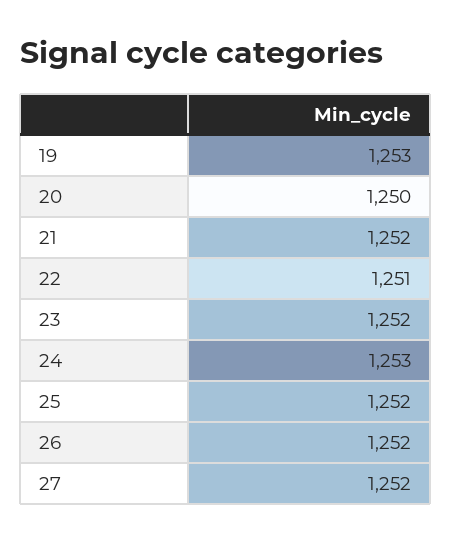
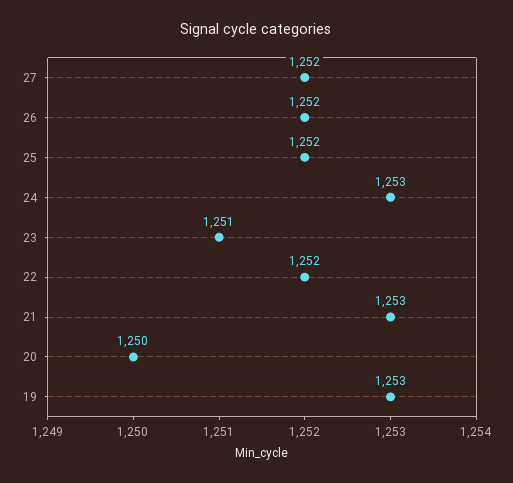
21: 1252 -> 1253
22: 1251 -> 1252
23: 1252 -> 1251

